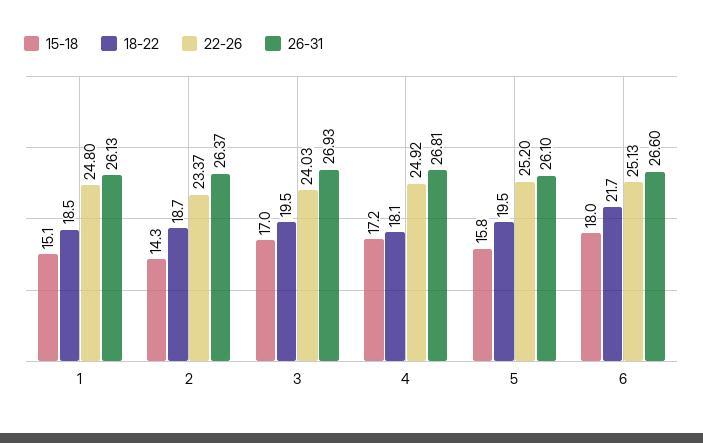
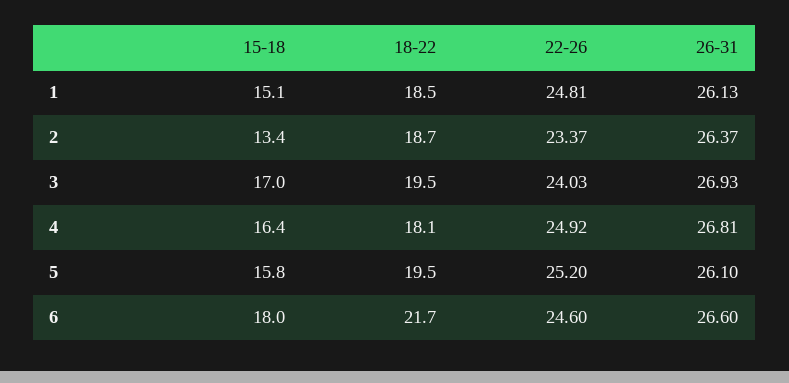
22-26, 1: 24.8 -> 24.81
15-18, 2: 14.3 -> 13.4
15-18, 4: 17.2 -> 16.4
22-26, 6: 25.13 -> 24.6

